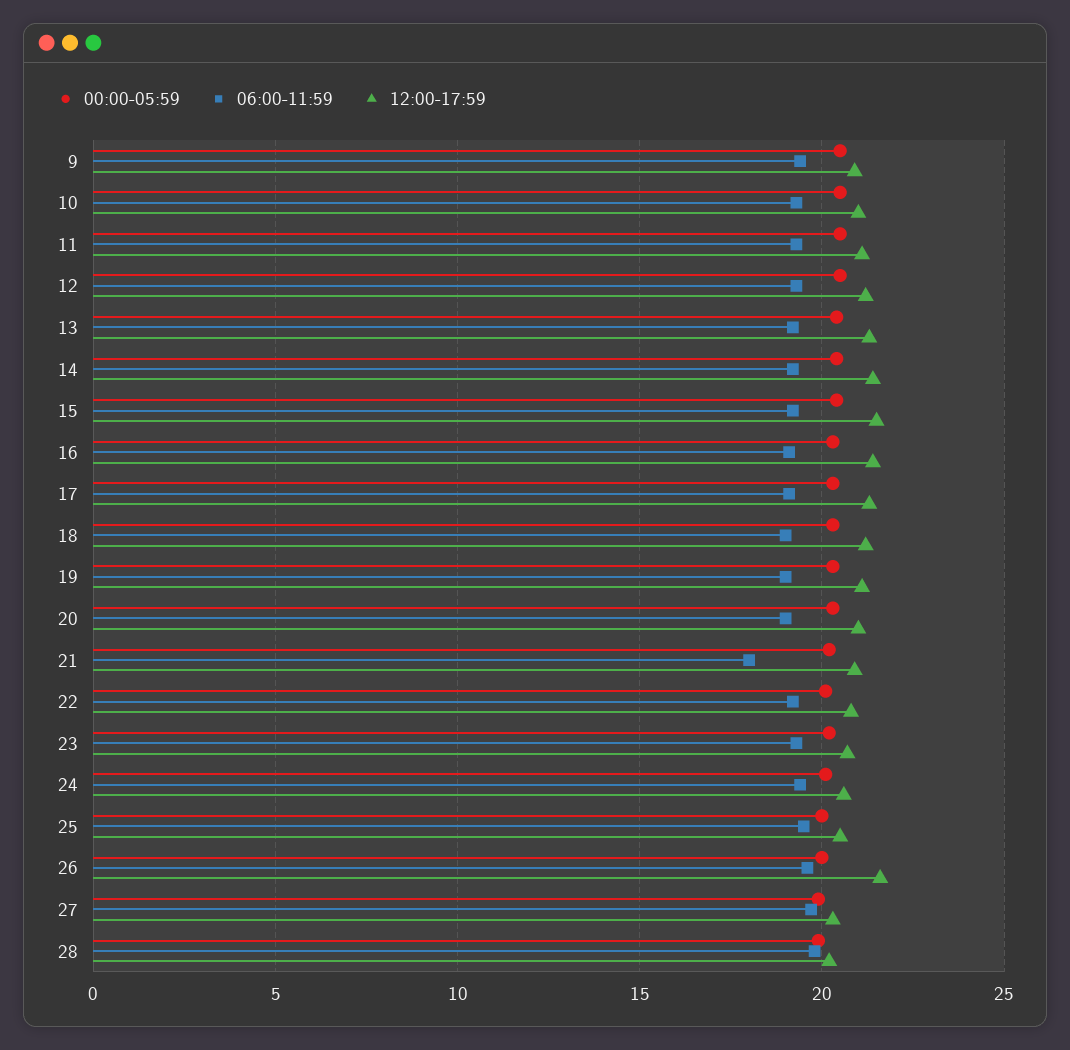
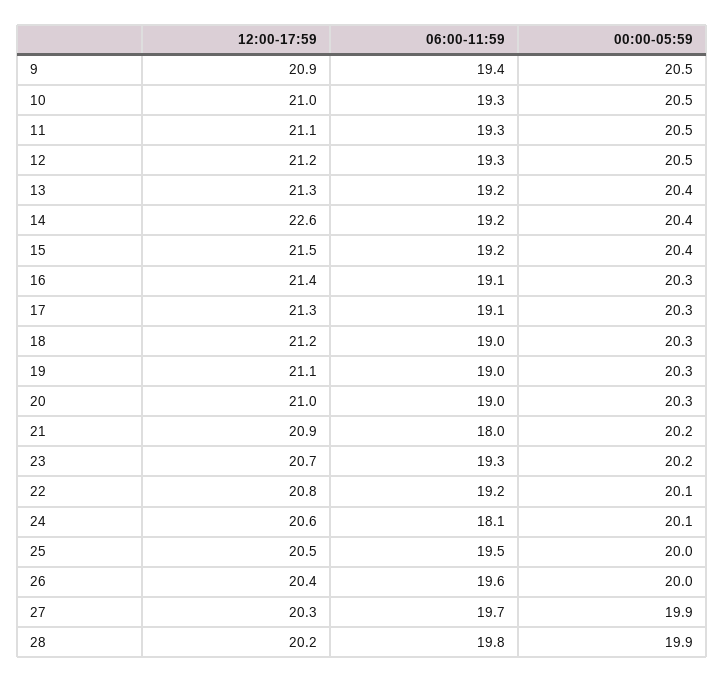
12:00-17:59, 14: 21.5 -> 22.6
06:00-11:59, 24: 19.5 -> 18.1
12:00-17:59, 26: 21.5 -> 20.4

